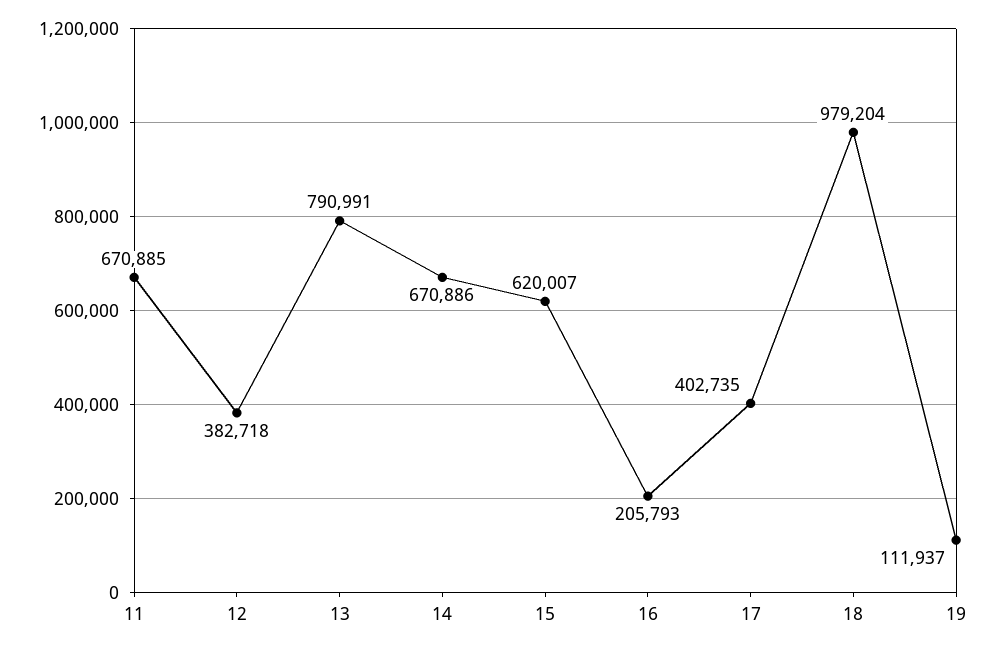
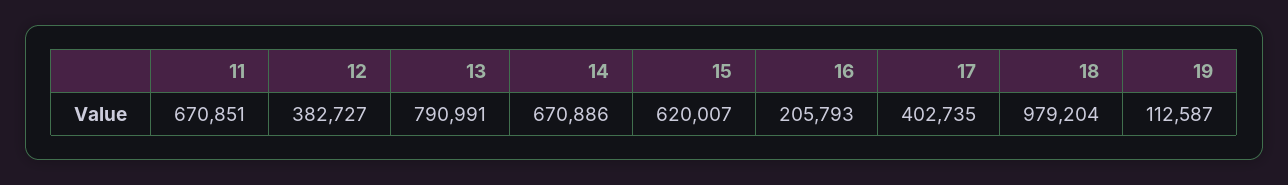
11: 670885 -> 670851
12: 382718 -> 382727
19: 111937 -> 112587

